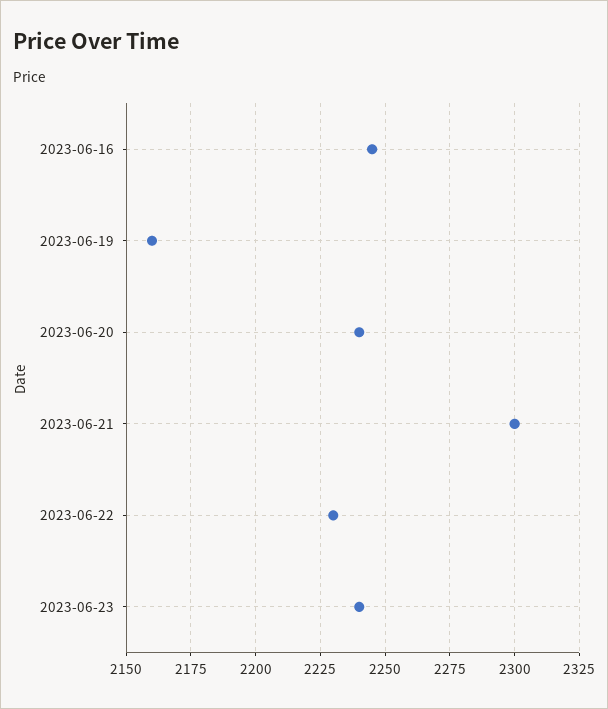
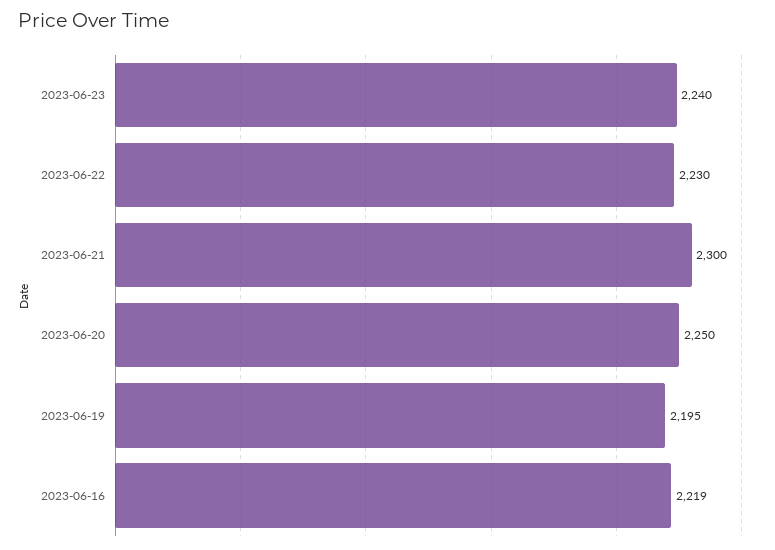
2023-06-16: 2245 -> 2219
2023-06-19: 2160 -> 2195
2023-06-20: 2240 -> 2250

